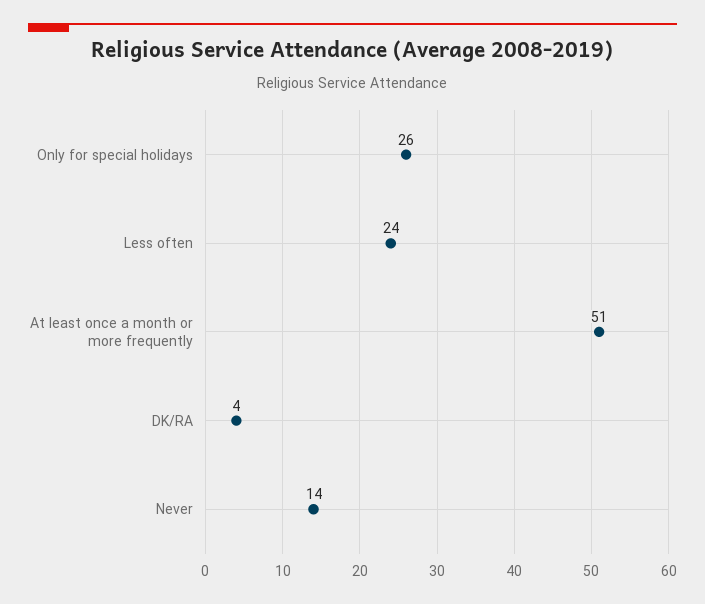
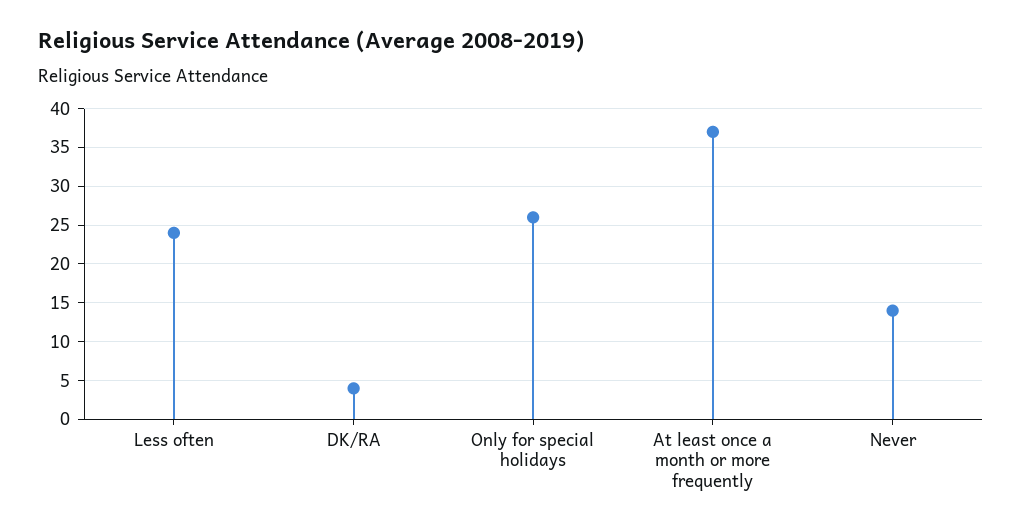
At least once a month or more frequently: 51 -> 37

